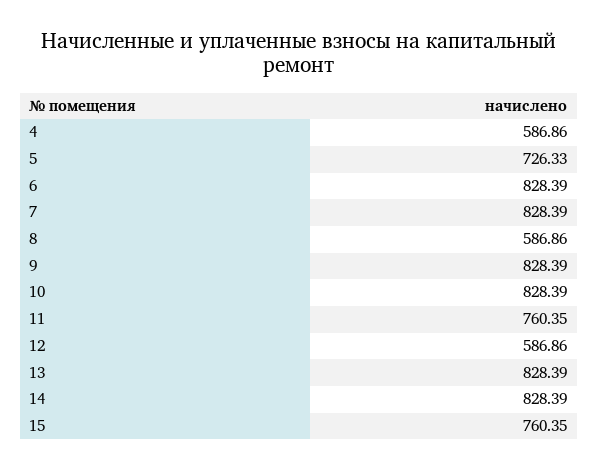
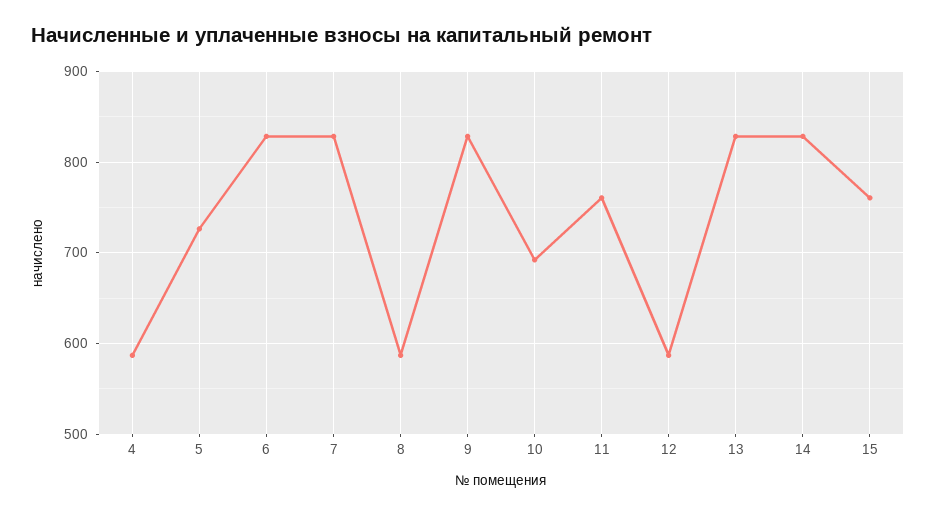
10: 828.39 -> 690

